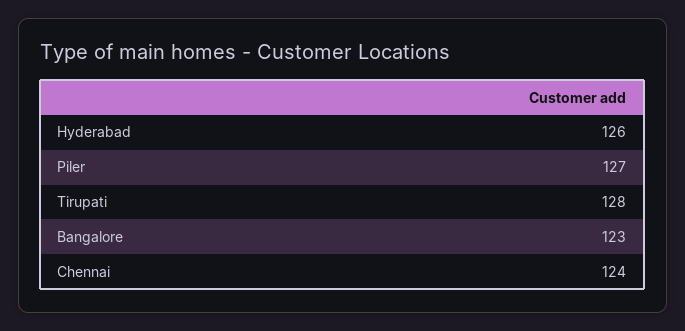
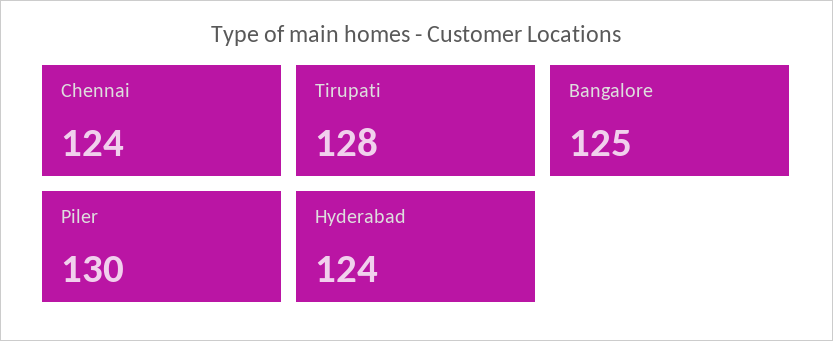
Hyderabad: 126 -> 124
Piler: 127 -> 130
Bangalore: 123 -> 125

